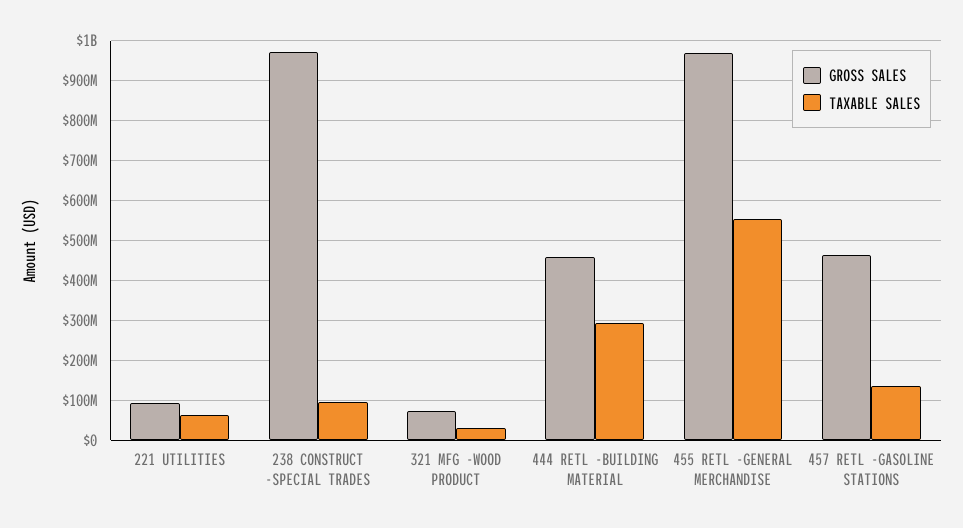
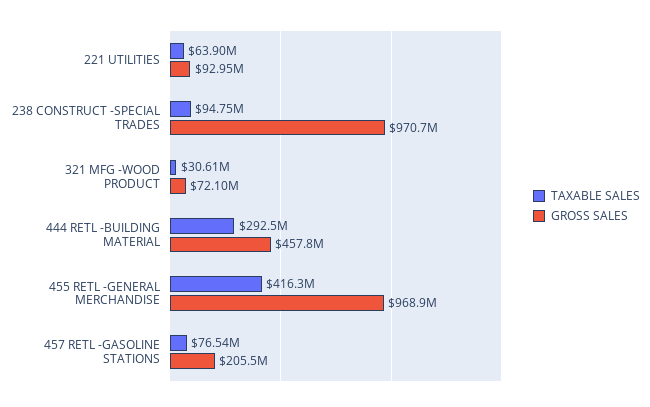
TAXABLE SALES, 455 RETL -GENERAL MERCHANDISE: 560000000 -> 416300000
GROSS SALES, 457 RETL -GASOLINE STATIONS: 460000000 -> 205500000
TAXABLE SALES, 457 RETL -GASOLINE STATIONS: 140000000 -> 76540000

